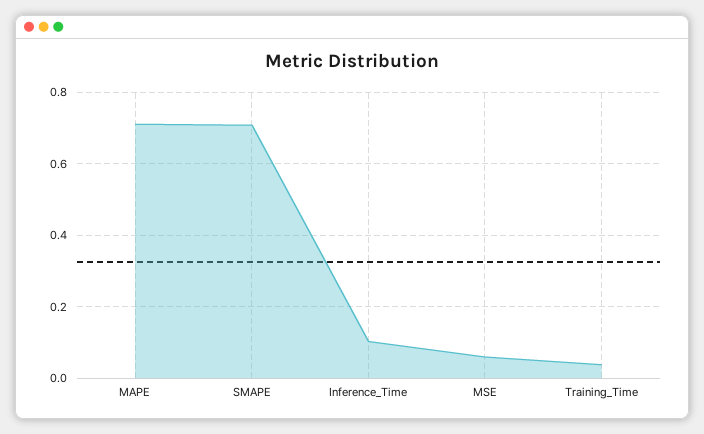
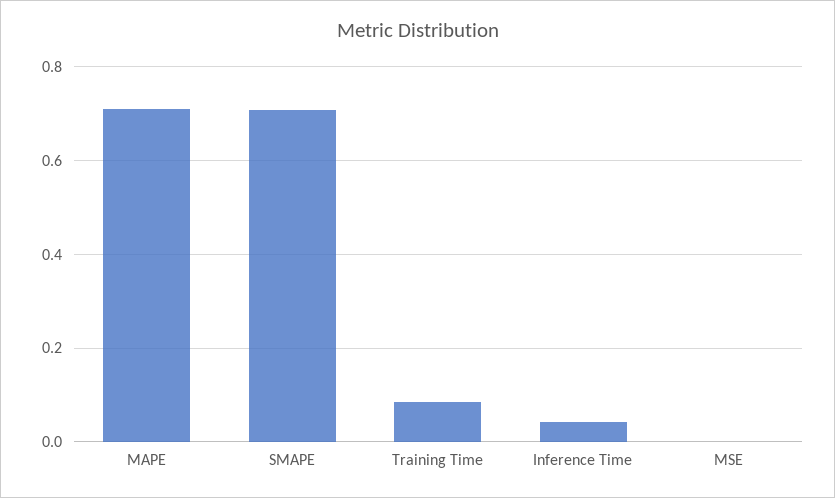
Inference_Time: 0.1 -> 0.04
MSE: 0.06 -> 0
Training_Time: 0.04 -> 0.08

